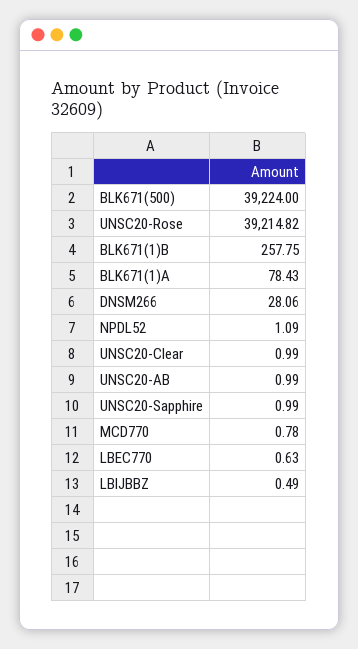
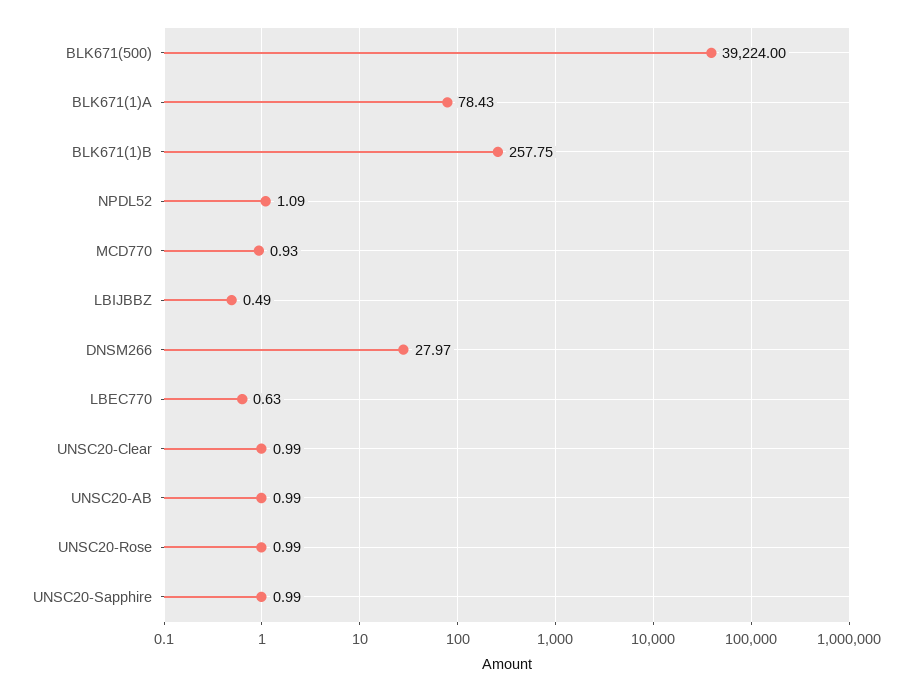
UNSC20-Rose: 39214.82 -> 0.99
DNSM266: 28.06 -> 27.97
MCD770: 0.78 -> 0.93

